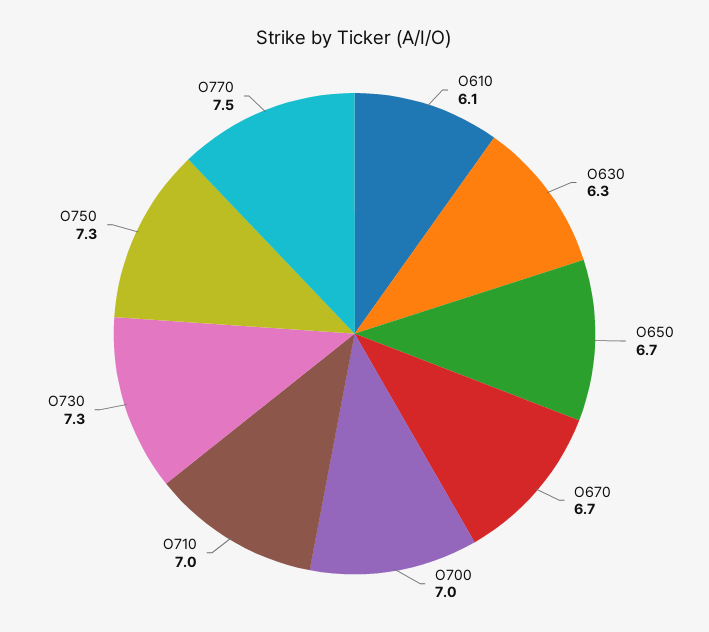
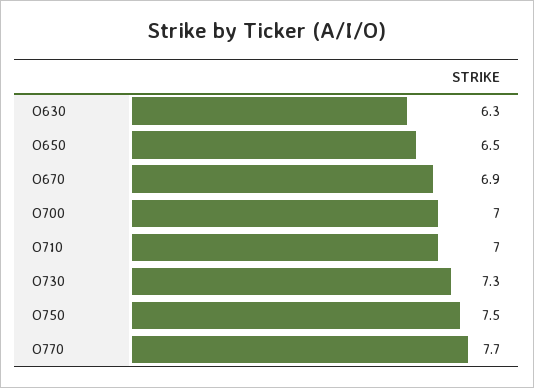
O610: 6.1 -> none
O650: 6.7 -> 6.5
O670: 6.7 -> 6.9
O750: 7.3 -> 7.5
O770: 7.5 -> 7.7

